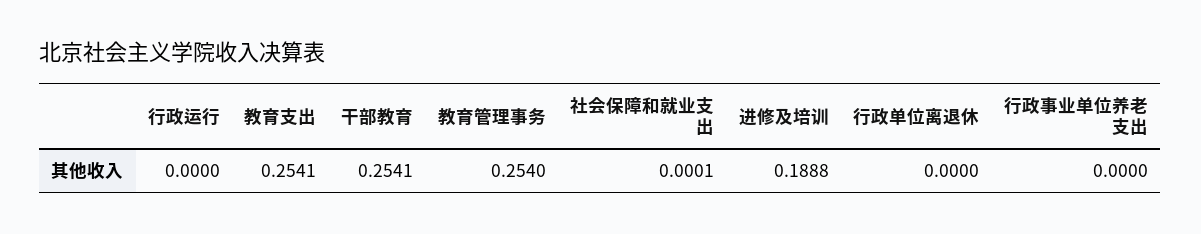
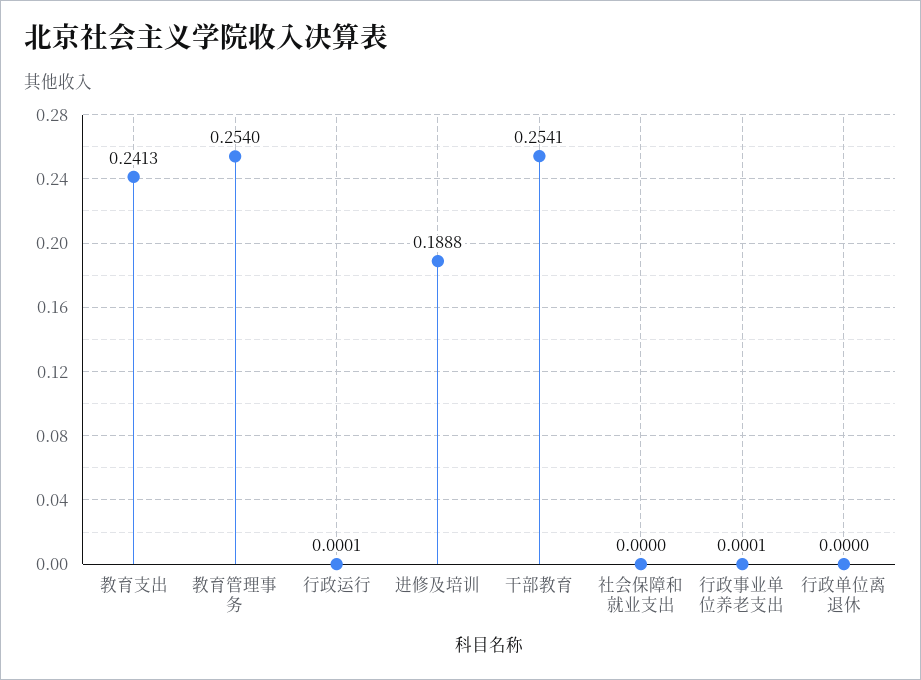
行政运行: 0 -> 0.0001
教育支出: 0.2541 -> 0.2413
社会保障和就业支出: 0.0001 -> 0
行政事业单位养老支出: 0 -> 0.0001

